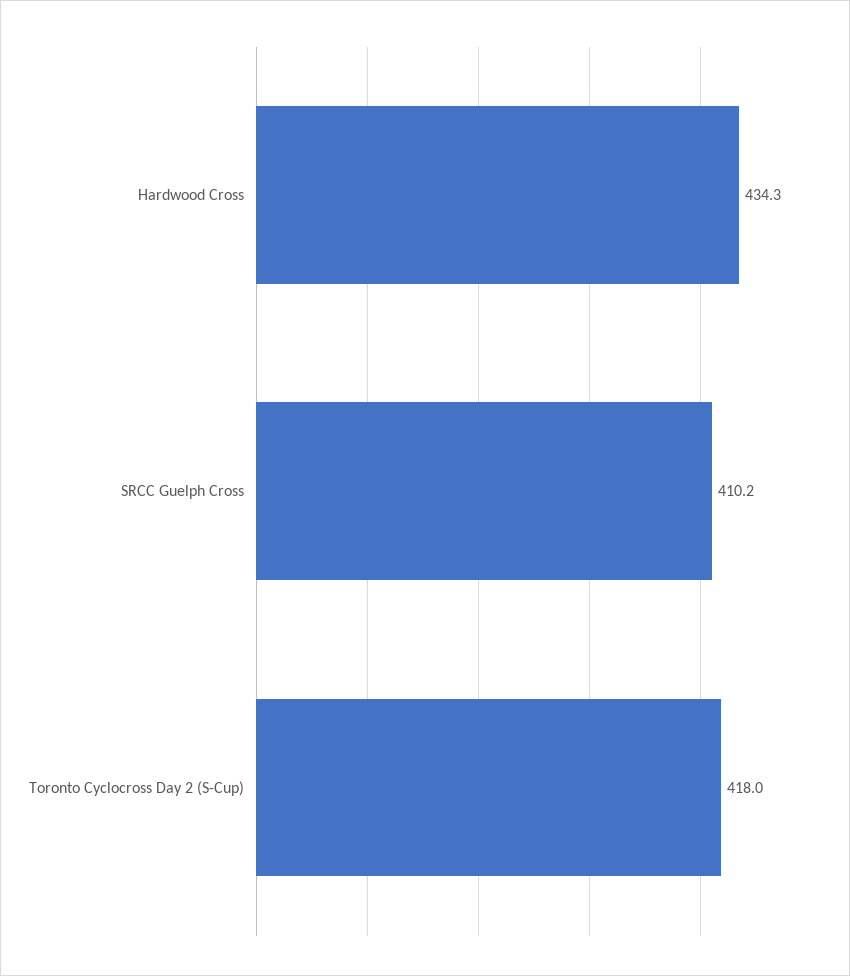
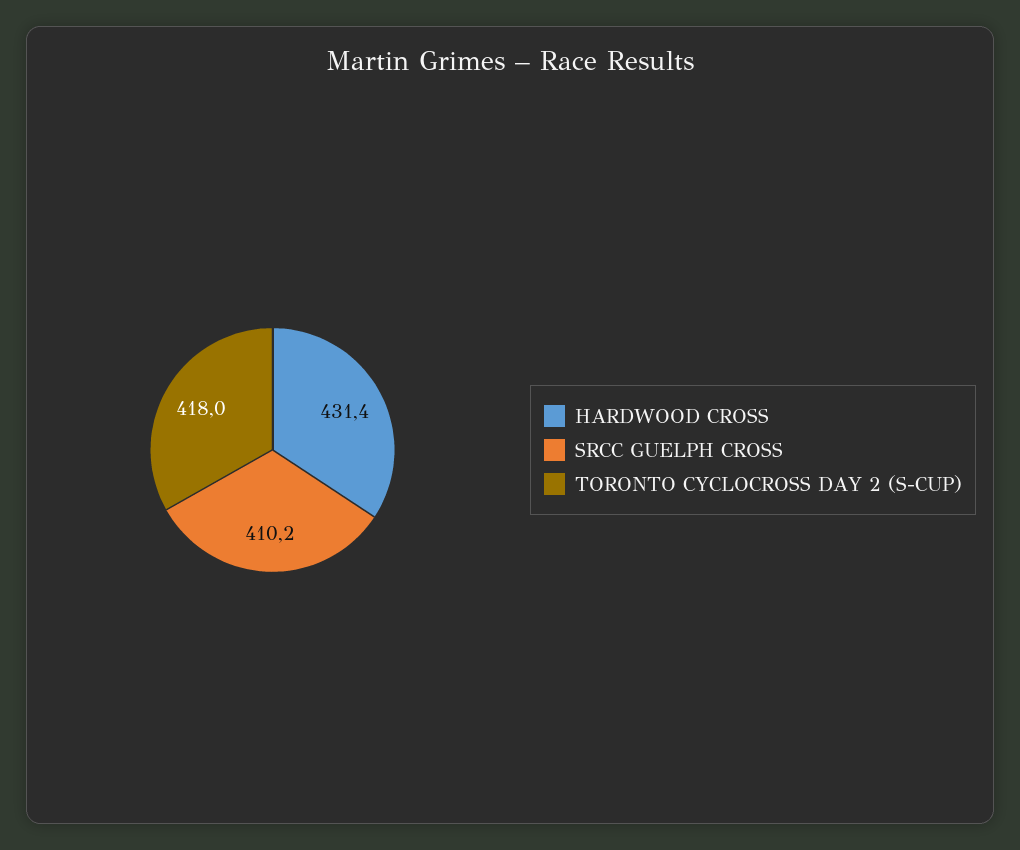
Hardwood Cross: 434.3 -> 431.4

